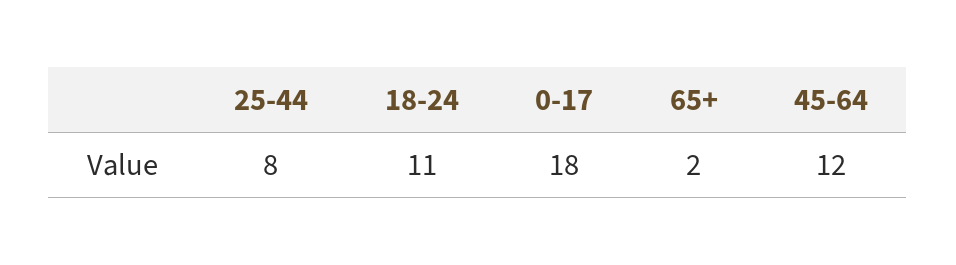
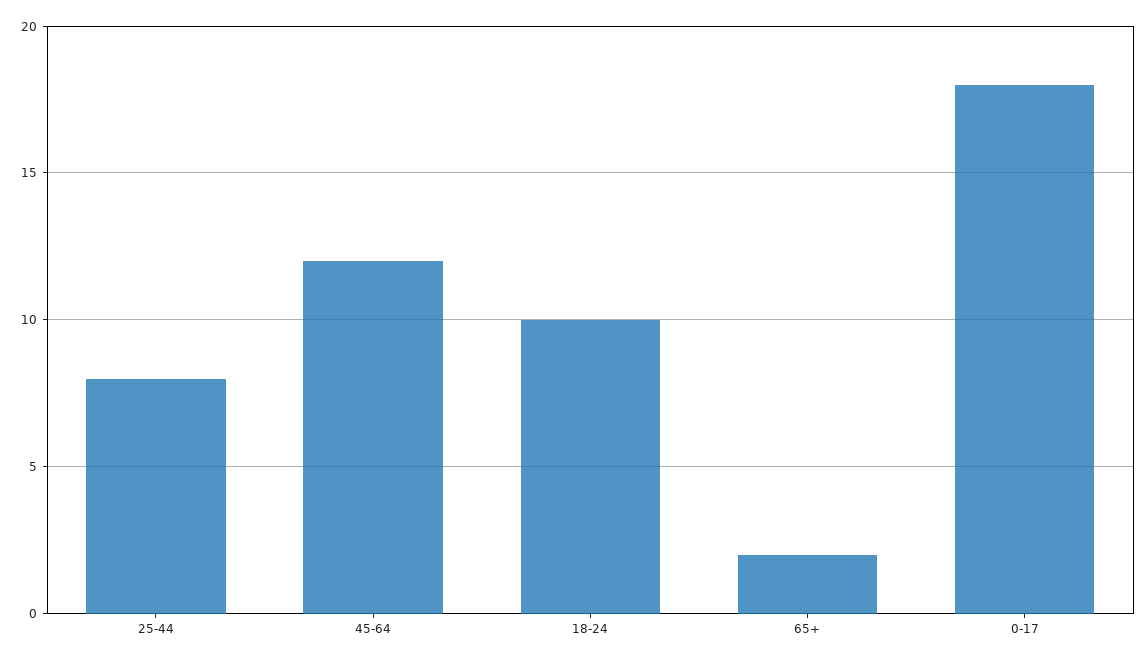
18-24: 11 -> 10

